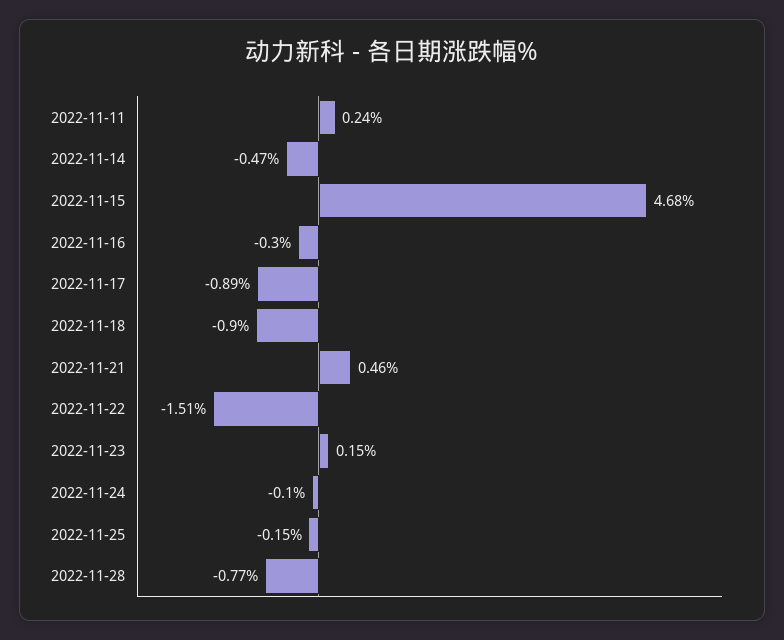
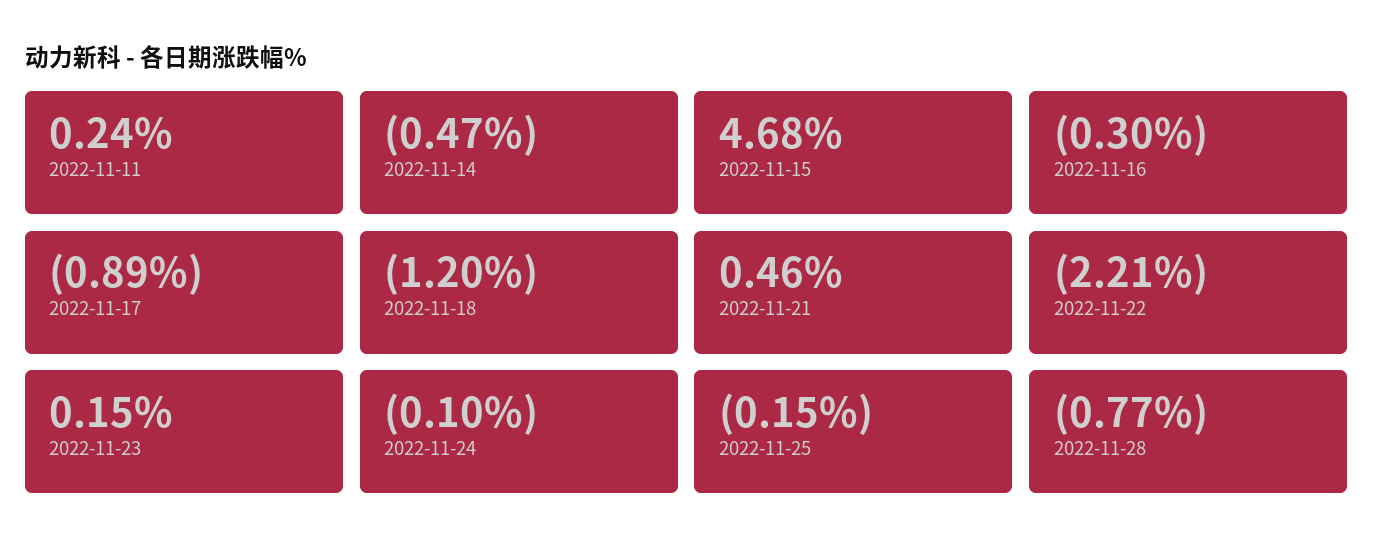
2022-11-18: -0.9 -> -1.2
2022-11-22: -1.51 -> -2.21

